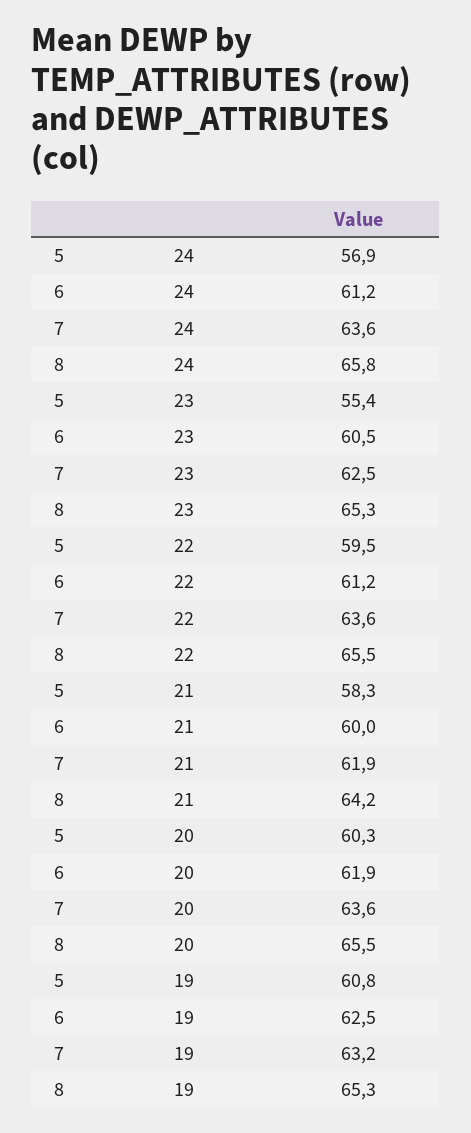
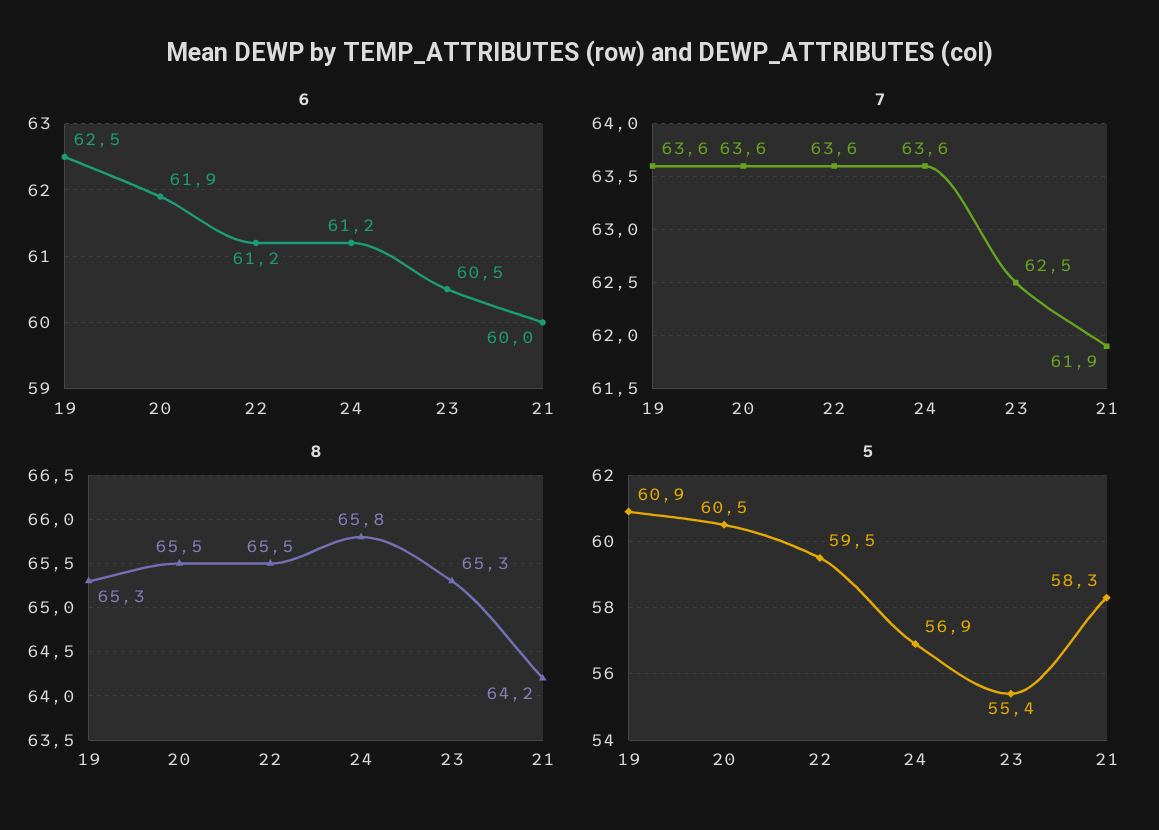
5, 20: 60.3 -> 60.5
5, 19: 60.8 -> 60.9
7, 19: 63.2 -> 63.6

